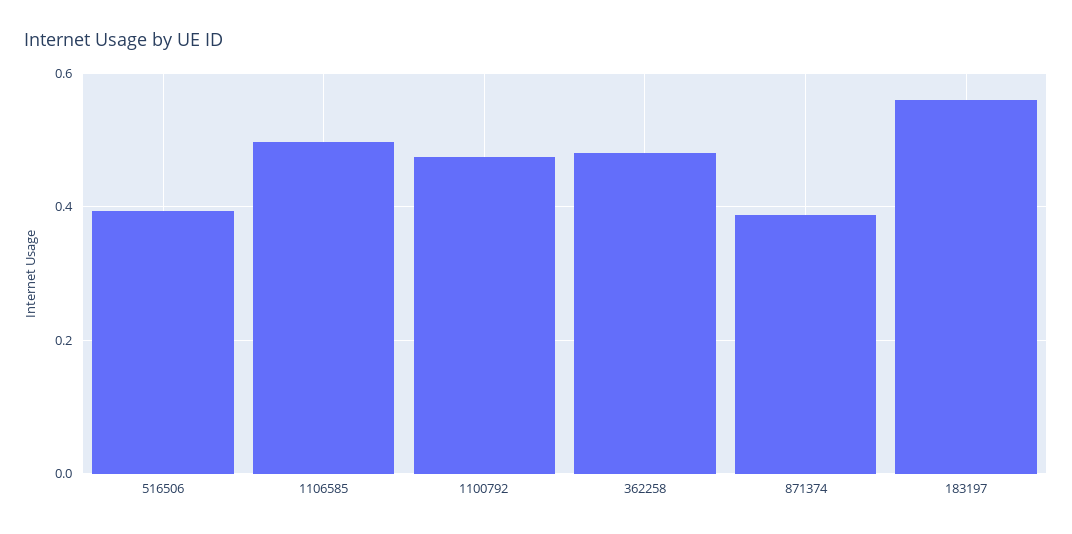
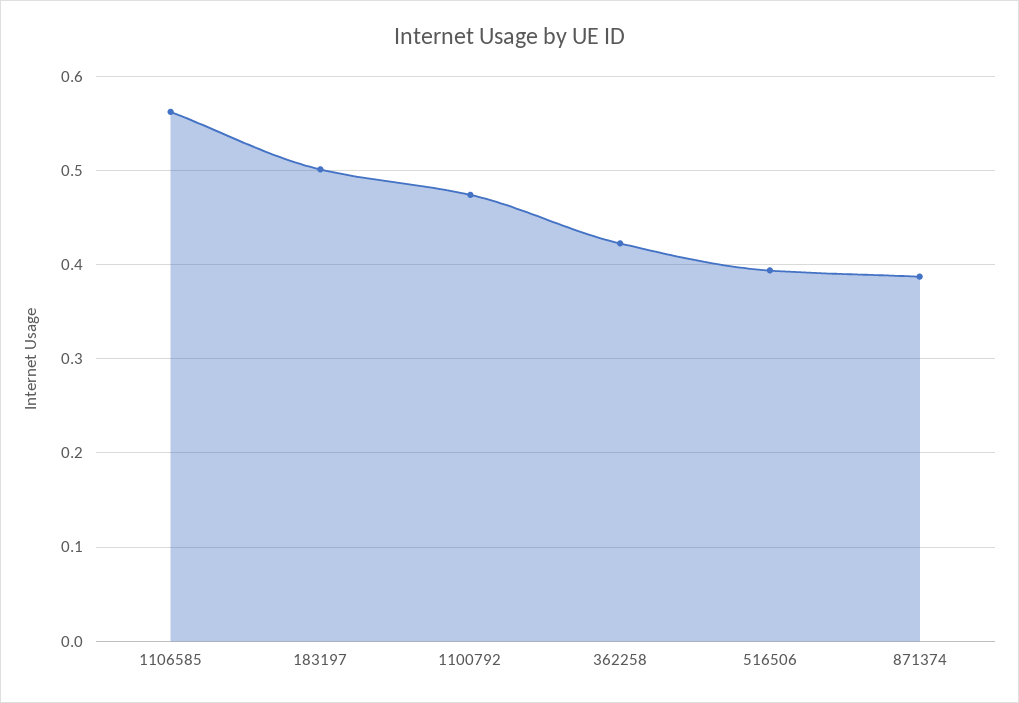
1106585: 0.5 -> 0.56
362258: 0.48 -> 0.42
183197: 0.56 -> 0.5

